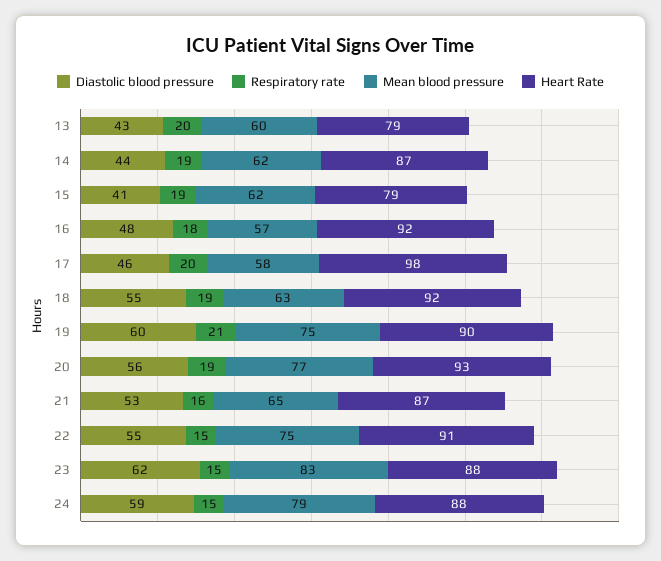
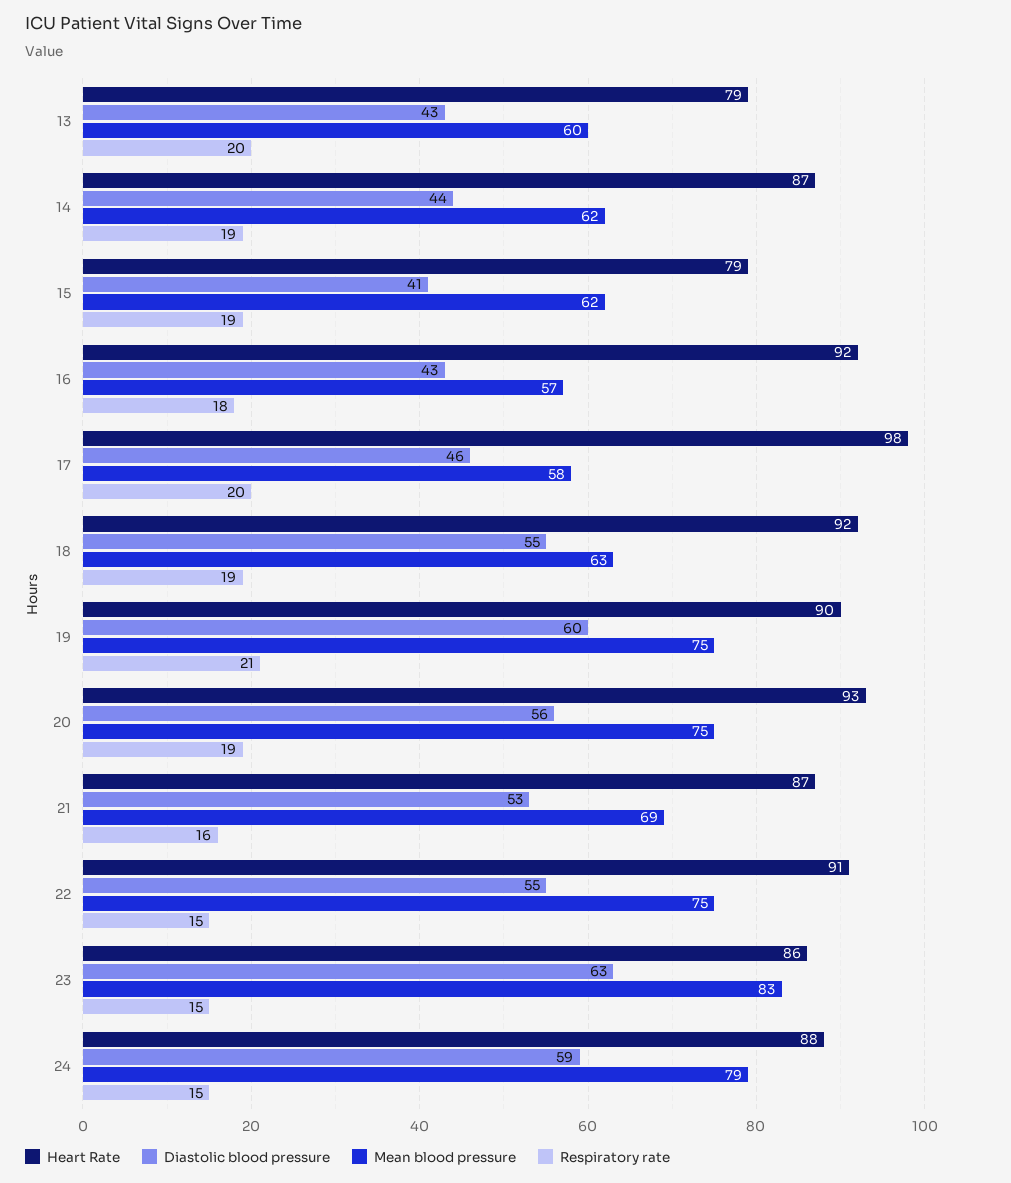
Diastolic blood pressure, 16: 48 -> 43
Mean blood pressure, 20: 77 -> 75
Mean blood pressure, 21: 65 -> 69
Diastolic blood pressure, 23: 62 -> 63
Heart Rate, 23: 88 -> 86

